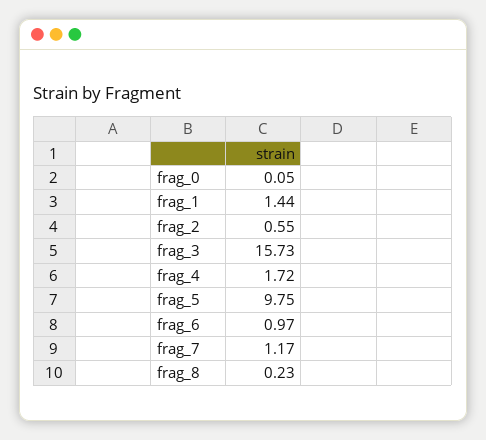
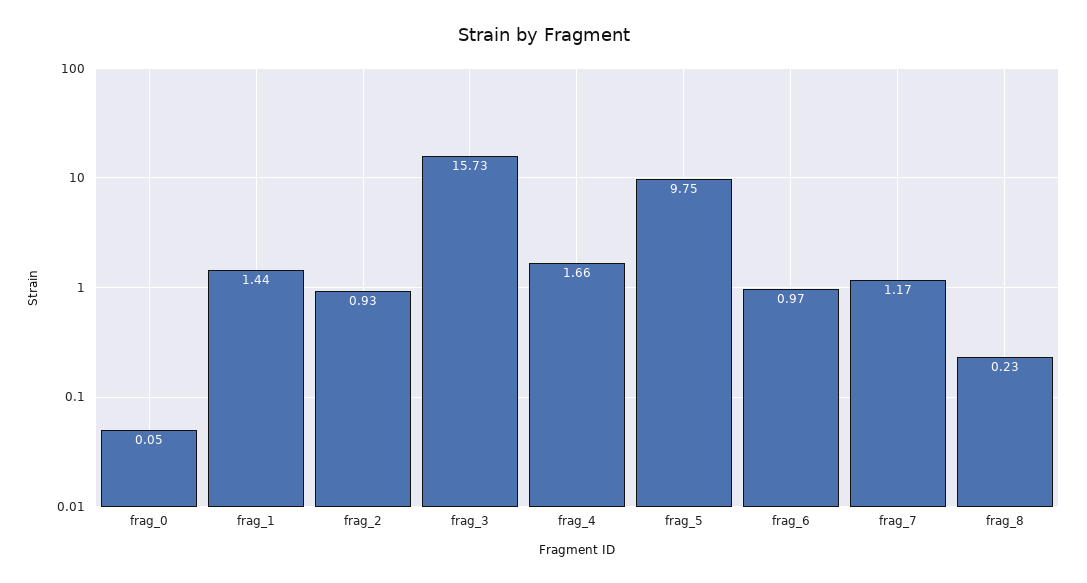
frag_2: 0.55 -> 0.93
frag_4: 1.72 -> 1.66

